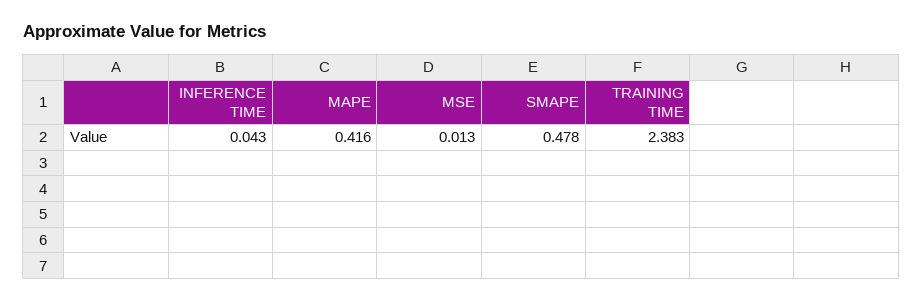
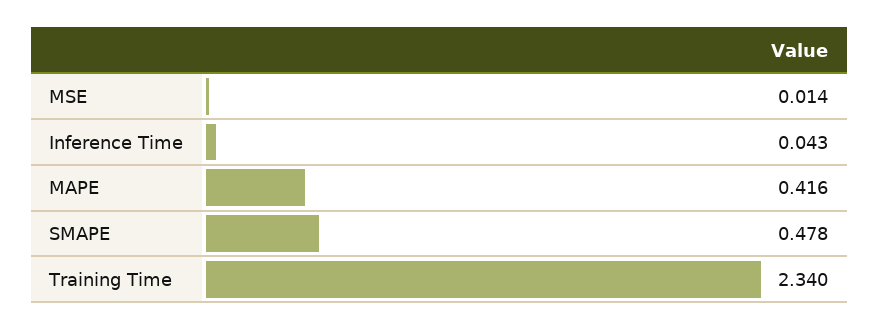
MSE: 0.013 -> 0.014
TRAINING TIME: 2.383 -> 2.34

